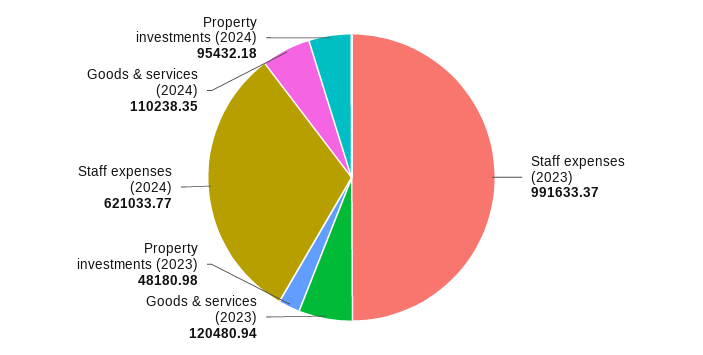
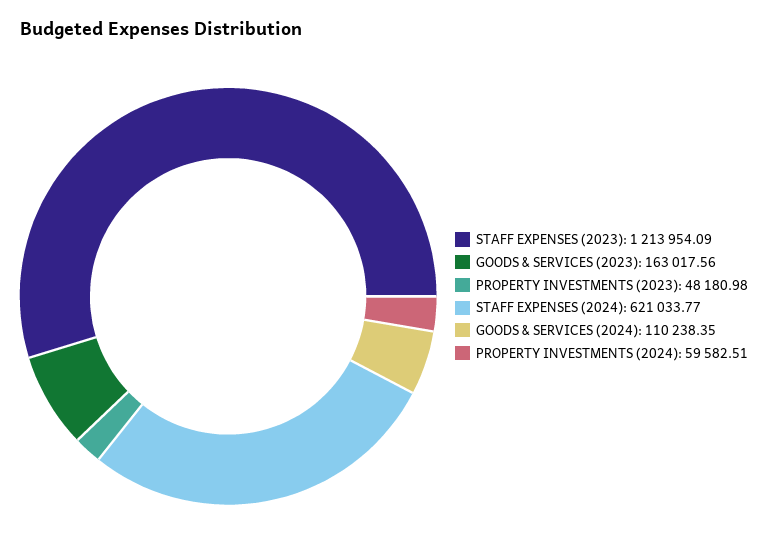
Staff expenses (2023): 991633.37 -> 1213954.09
Goods & services (2023): 120480.94 -> 163017.56
Property investments (2024): 95432.18 -> 59582.51

